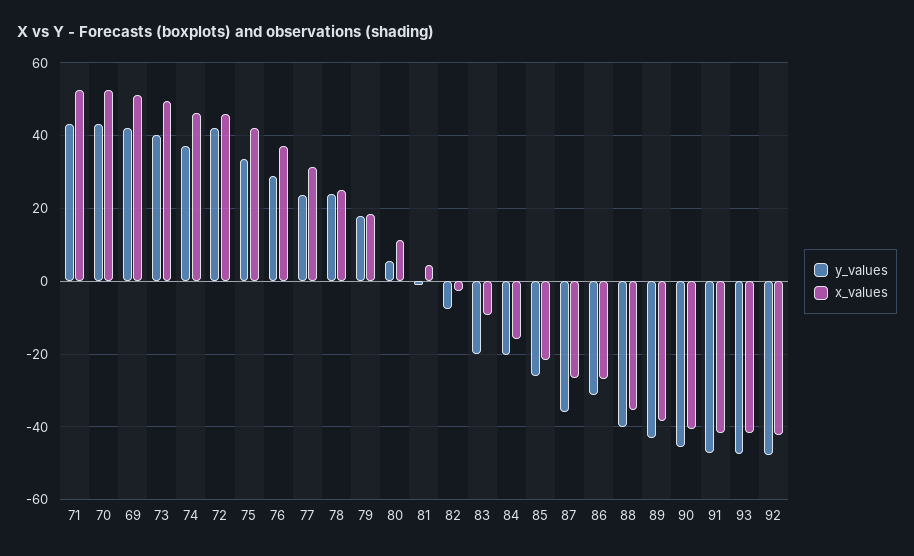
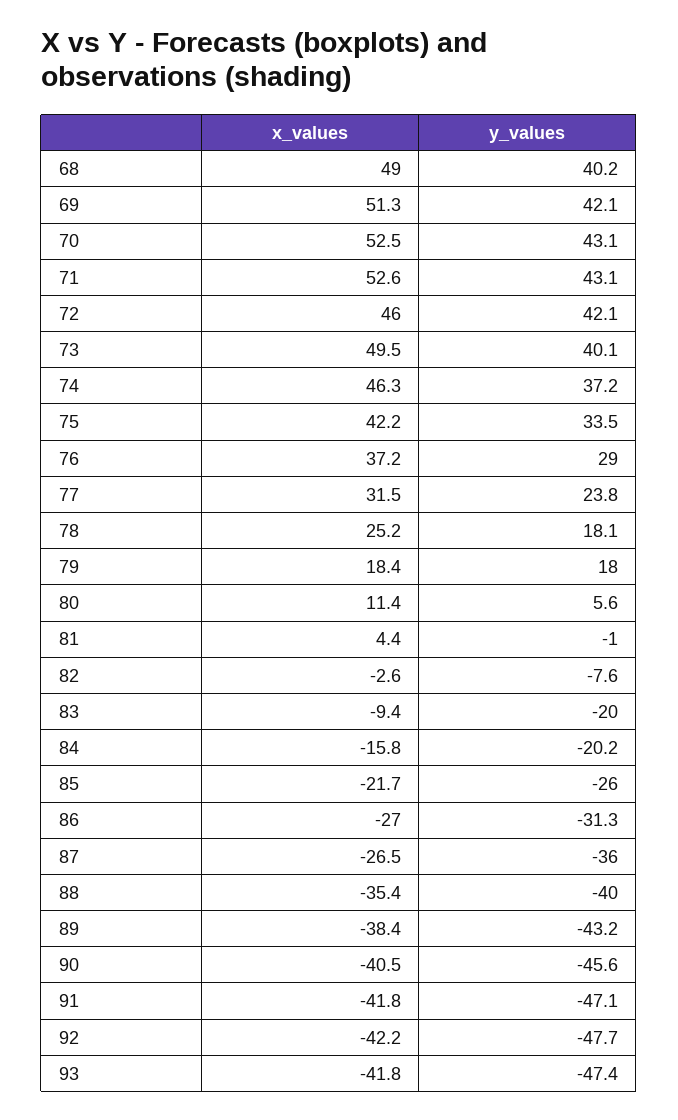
y_values, 78: 24 -> 18.1
x_values, 68: none -> 49
y_values, 68: none -> 40.2

